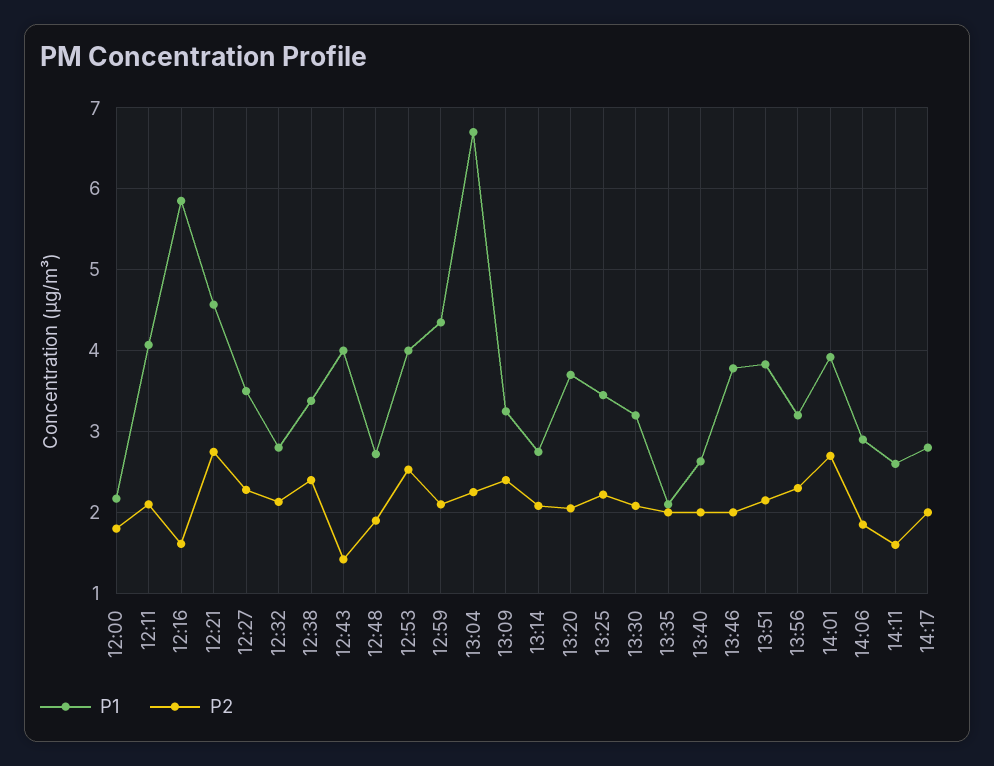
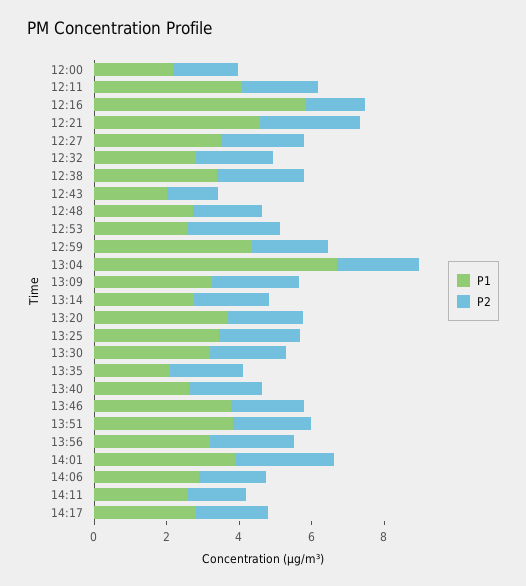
P1, 12:43: 4 -> 2
P1, 12:53: 4 -> 2.5

